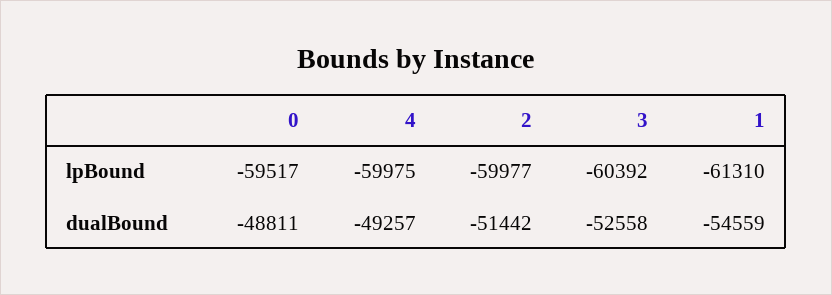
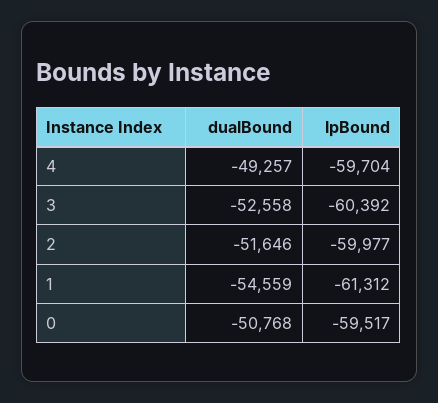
4, lpBound: -59975 -> -59704
1, lpBound: -61310 -> -61312
0, dualBound: -48811 -> -50768
2, dualBound: -51442 -> -51646

